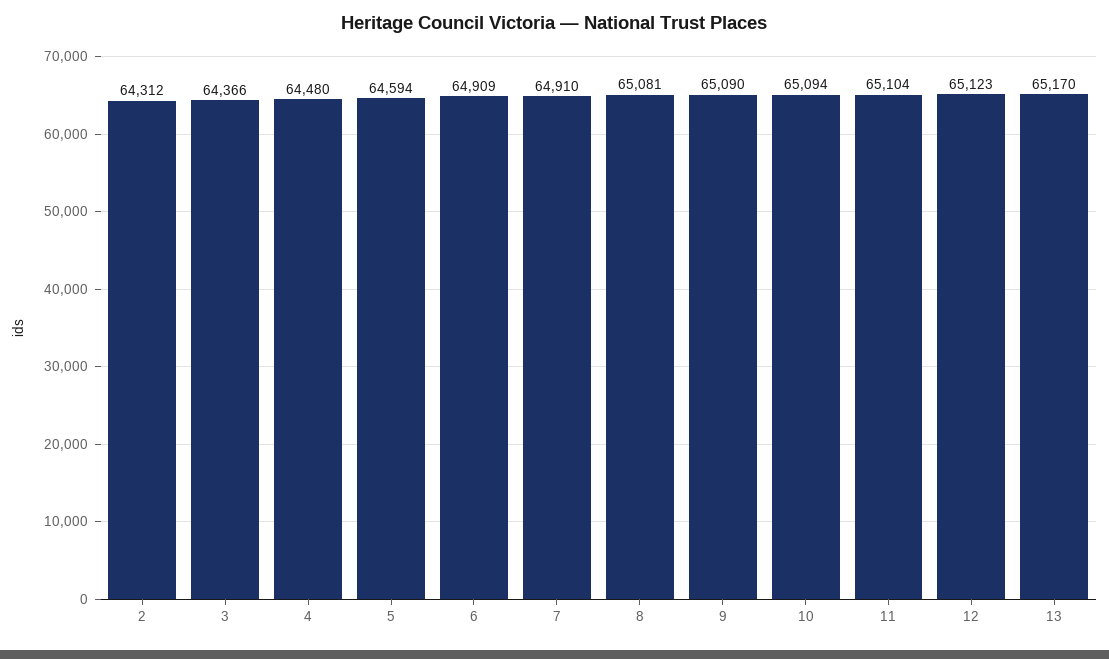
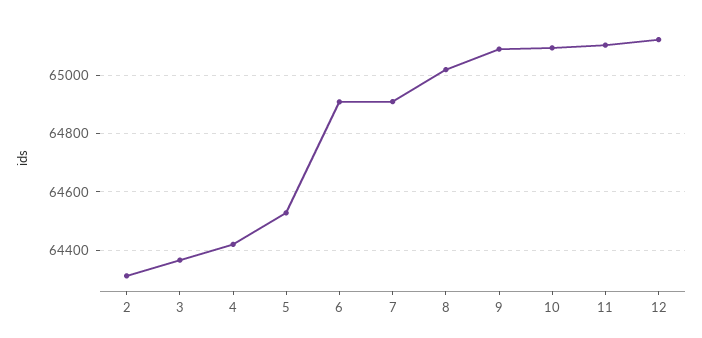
4: 64480 -> 64425
5: 64594 -> 64525
8: 65081 -> 65025
13: 65170 -> none

